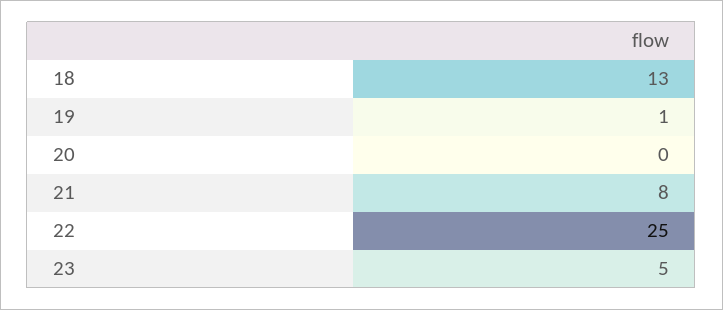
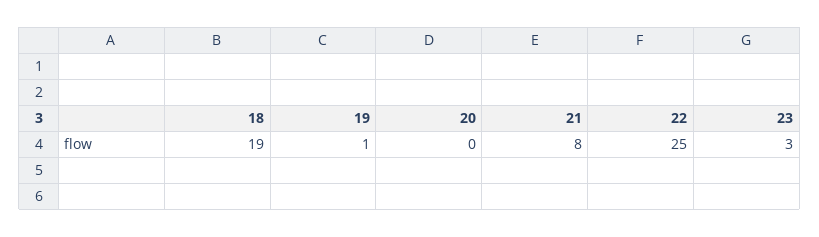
18: 13 -> 19
23: 5 -> 3

